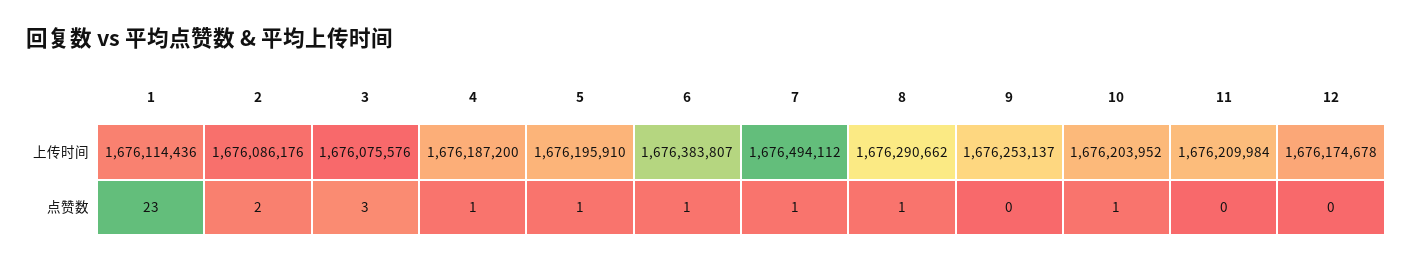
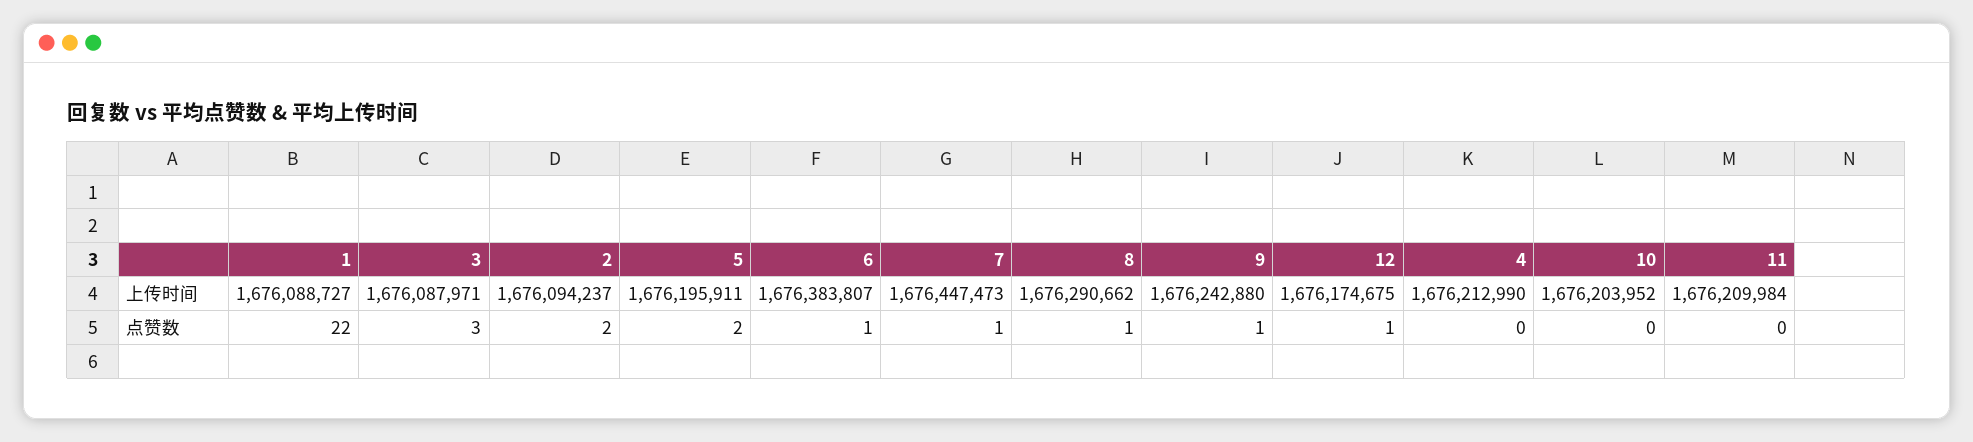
1, 上传时间: 1676114436 -> 1676088727
2, 上传时间: 1676086176 -> 1676094237
3, 上传时间: 1676075576 -> 1676087971
4, 上传时间: 1676187200 -> 1676212990
5, 上传时间: 1676195910 -> 1676195911
7, 上传时间: 1676494112 -> 1676447473
9, 上传时间: 1676253137 -> 1676242880
12, 上传时间: 1676174678 -> 1676174675
1, 点赞数: 23 -> 22
4, 点赞数: 1 -> 0
5, 点赞数: 1 -> 2
9, 点赞数: 0 -> 1
10, 点赞数: 1 -> 0
12, 点赞数: 0 -> 1

